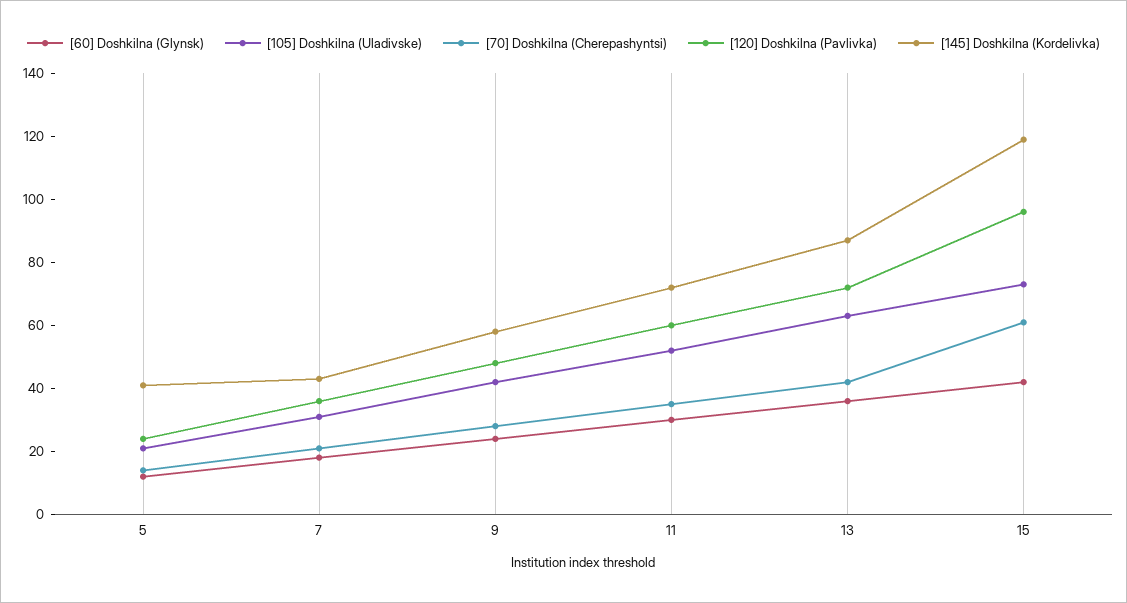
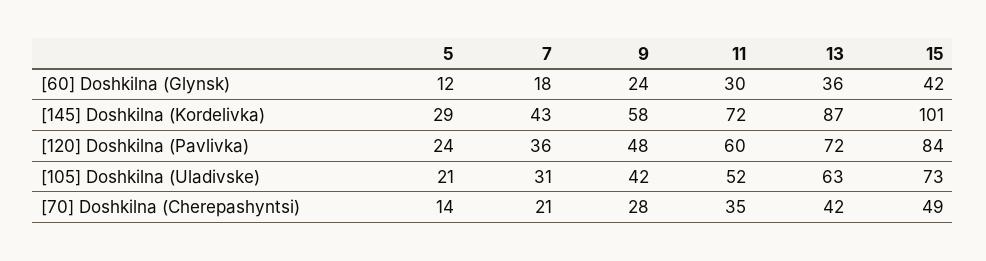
[145] Doshkilna (Kordelivka), 5: 40 -> 29
[70] Doshkilna (Cherepashyntsi), 15: 60 -> 49
[120] Doshkilna (Pavlivka), 15: 95 -> 84
[145] Doshkilna (Kordelivka), 15: 120 -> 101

